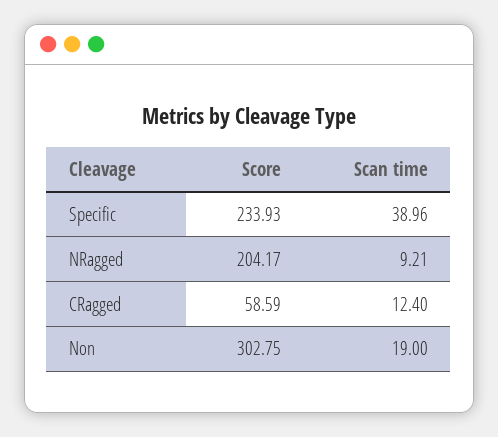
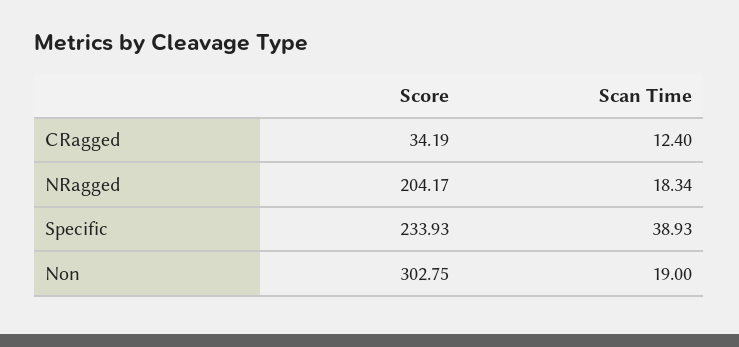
Scan time, Specific: 38.96 -> 38.93
Scan time, NRagged: 9.21 -> 18.34
Score, CRagged: 58.59 -> 34.19

